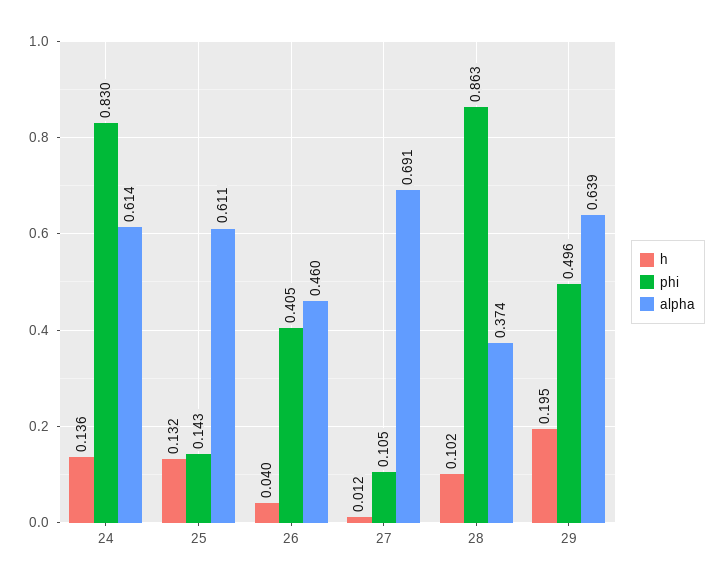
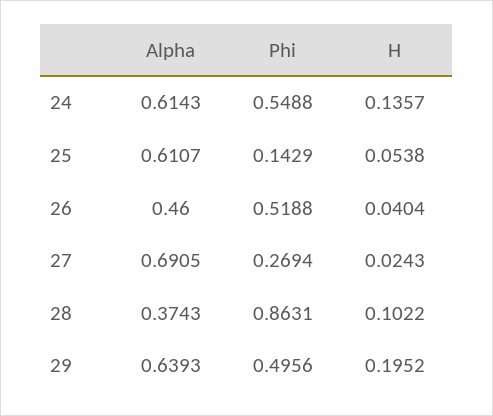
phi, 24: 0.83 -> 0.5488
h, 25: 0.132 -> 0.0538
phi, 26: 0.405 -> 0.5188
h, 27: 0.012 -> 0.0243
phi, 27: 0.105 -> 0.2694

